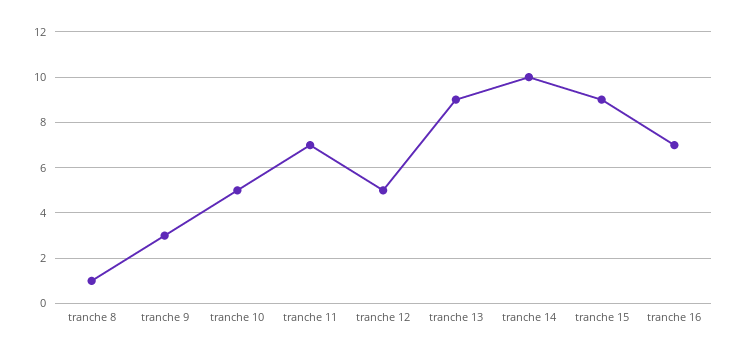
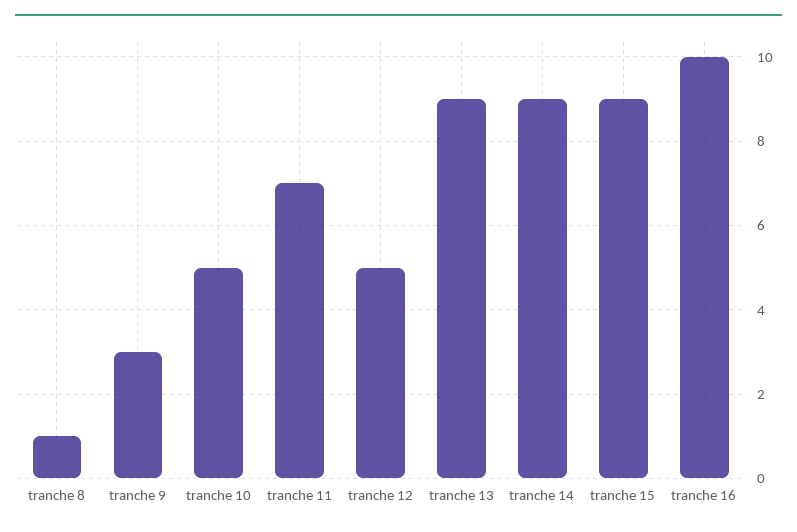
tranche 14: 10 -> 9
tranche 16: 7 -> 10

